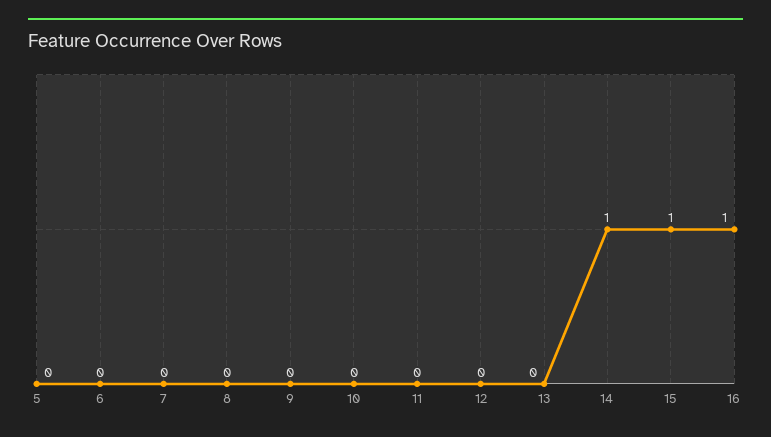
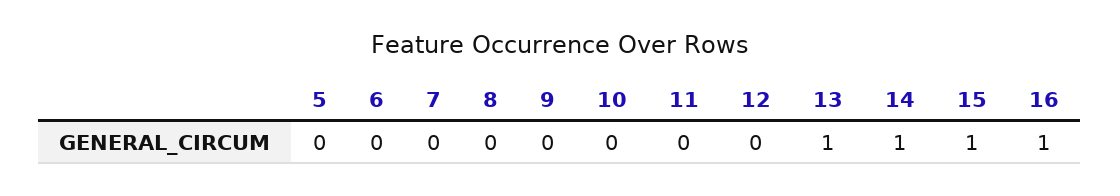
13: 0 -> 1

